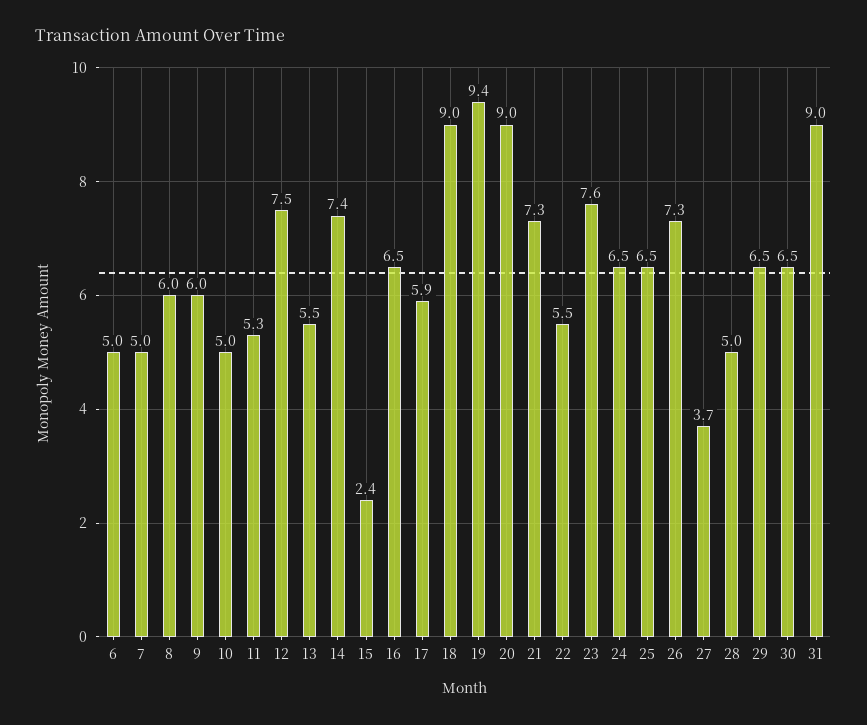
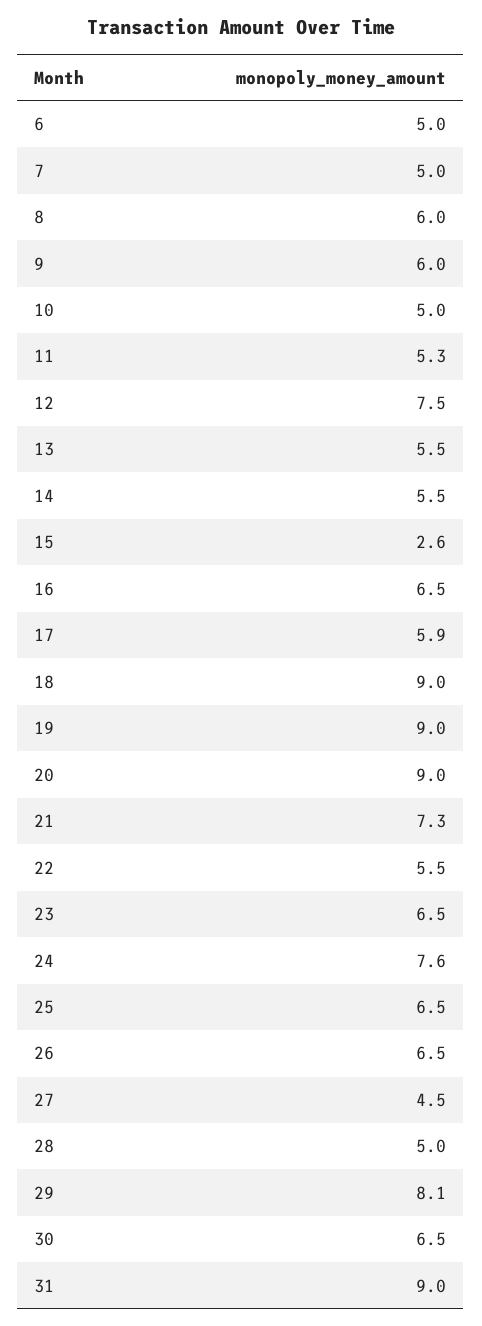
14: 7.4 -> 5.5
15: 2.4 -> 2.6
19: 9.4 -> 9
23: 7.6 -> 6.5
24: 6.5 -> 7.6
26: 7.3 -> 6.5
27: 3.7 -> 4.5
29: 6.5 -> 8.1

